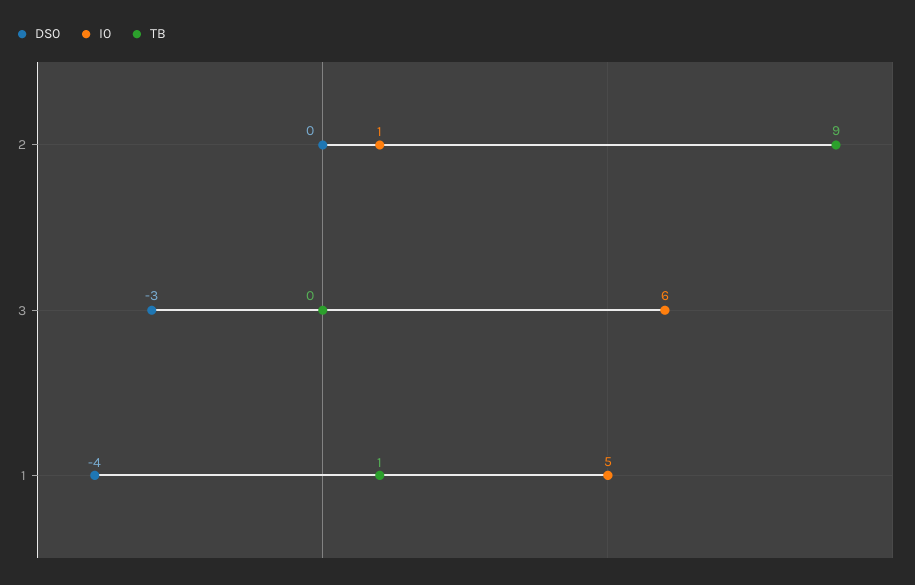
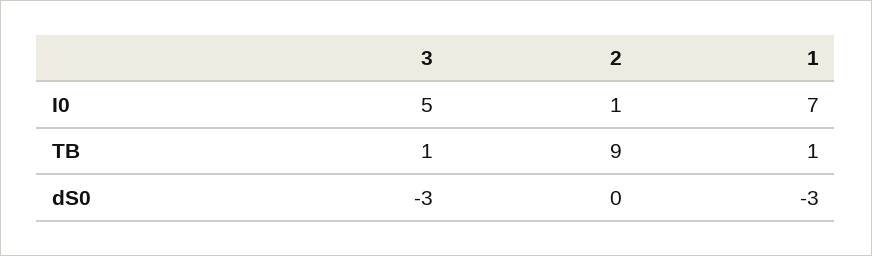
I0, 3: 6 -> 5
TB, 3: 0 -> 1
DS0, 1: -4 -> -3
I0, 1: 5 -> 7

